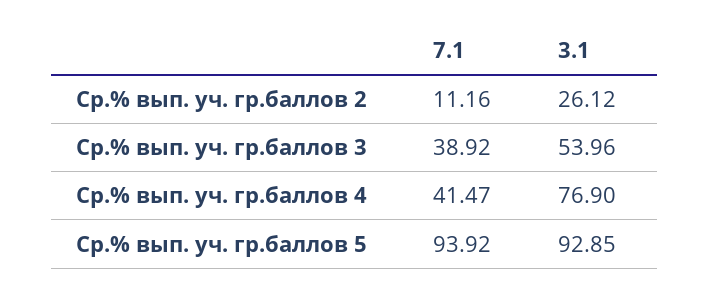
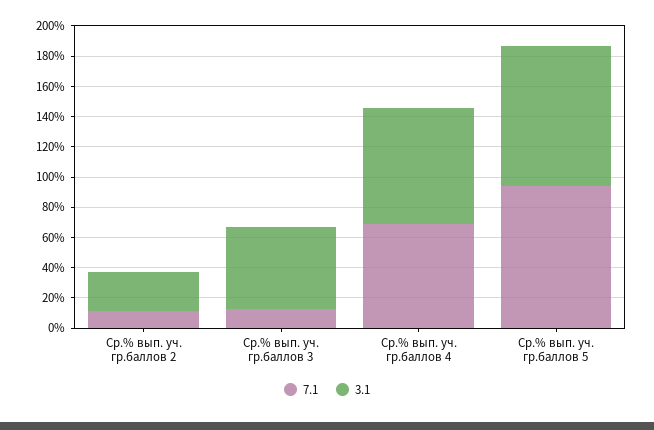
7.1, Ср.% вып. уч. гр.баллов 3: 38.92 -> 10
7.1, Ср.% вып. уч. гр.баллов 4: 41.47 -> 70

